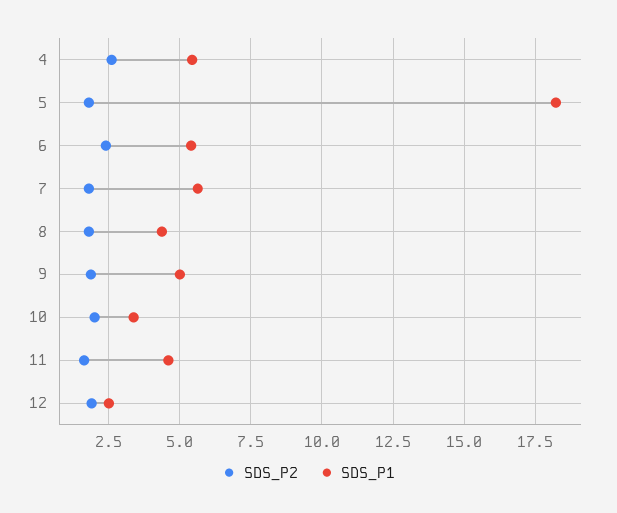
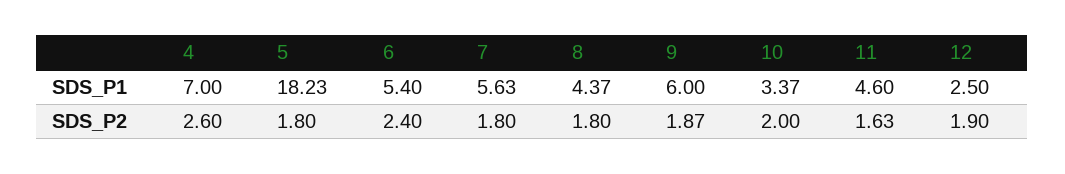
SDS_P1, 4: 5.5 -> 7
SDS_P1, 9: 5 -> 6

